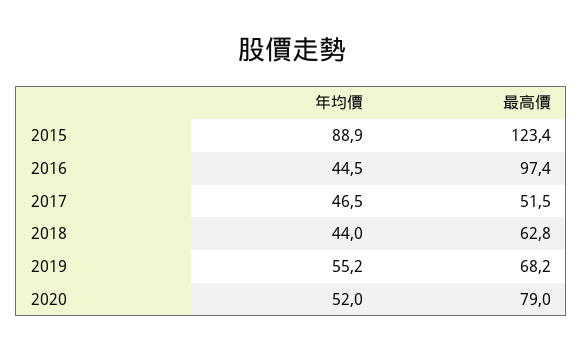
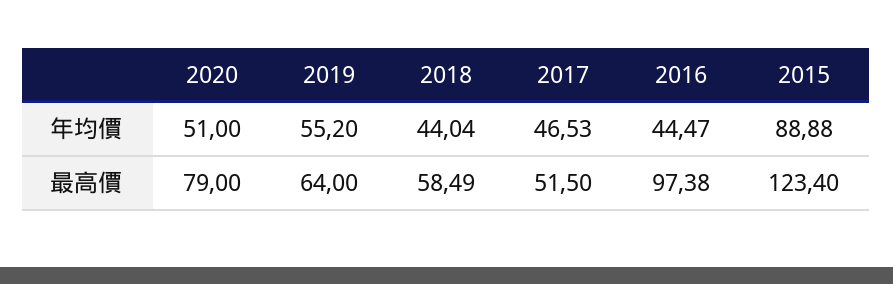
最高價, 2018: 62.8 -> 58.49
最高價, 2019: 68.2 -> 64
年均價, 2020: 52 -> 51

